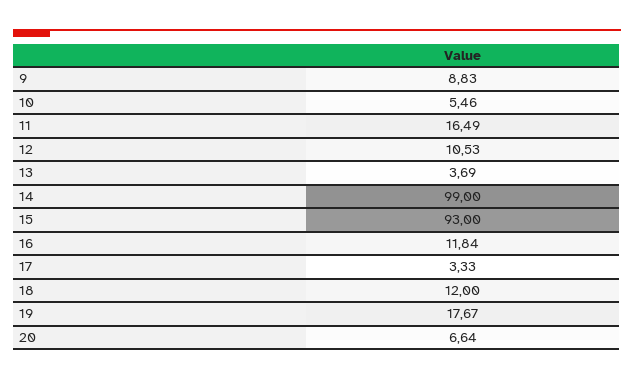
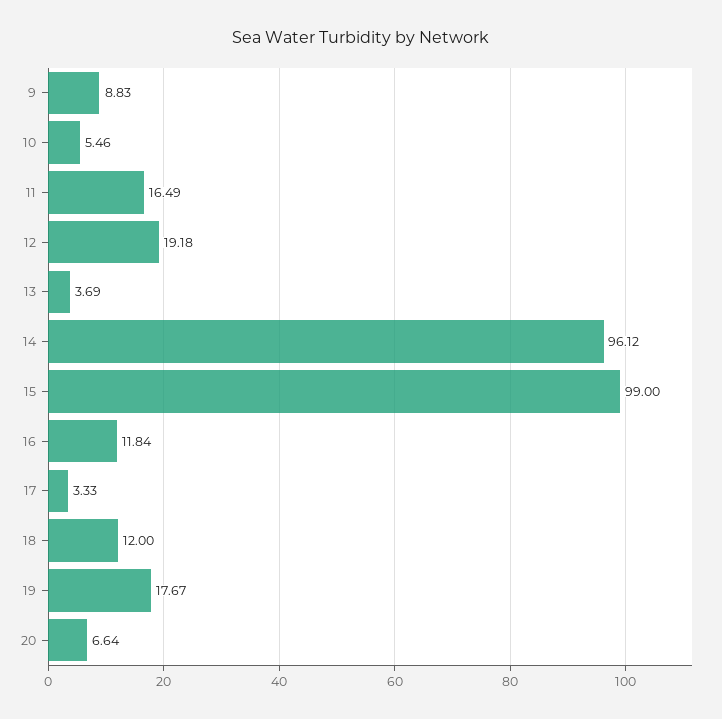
12: 10.53 -> 19.18
14: 99 -> 96.12
15: 93 -> 99

